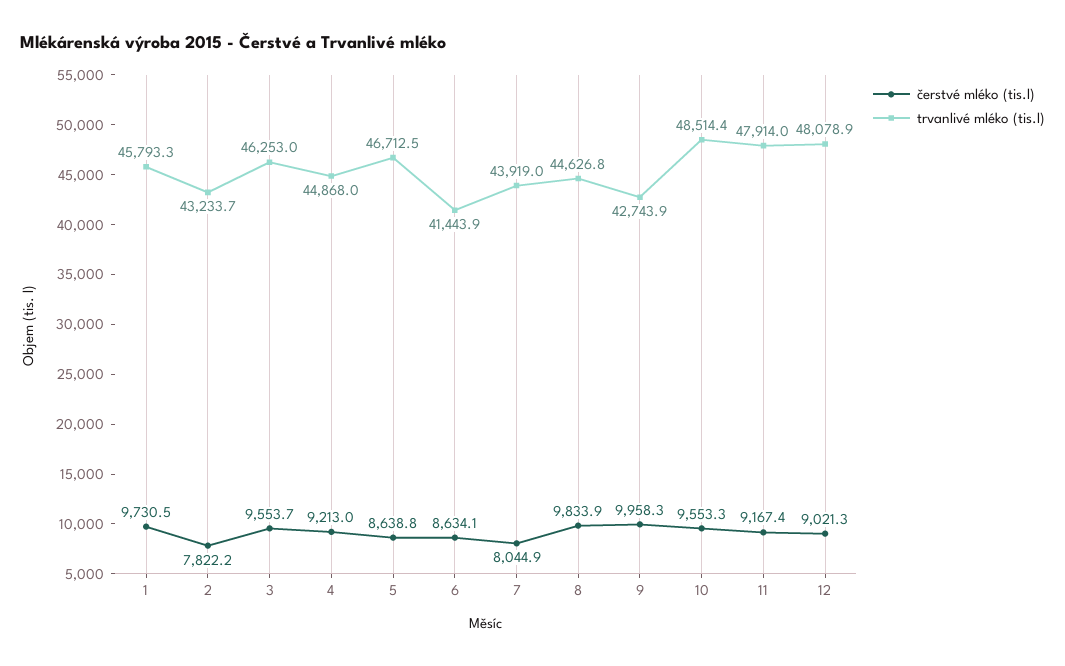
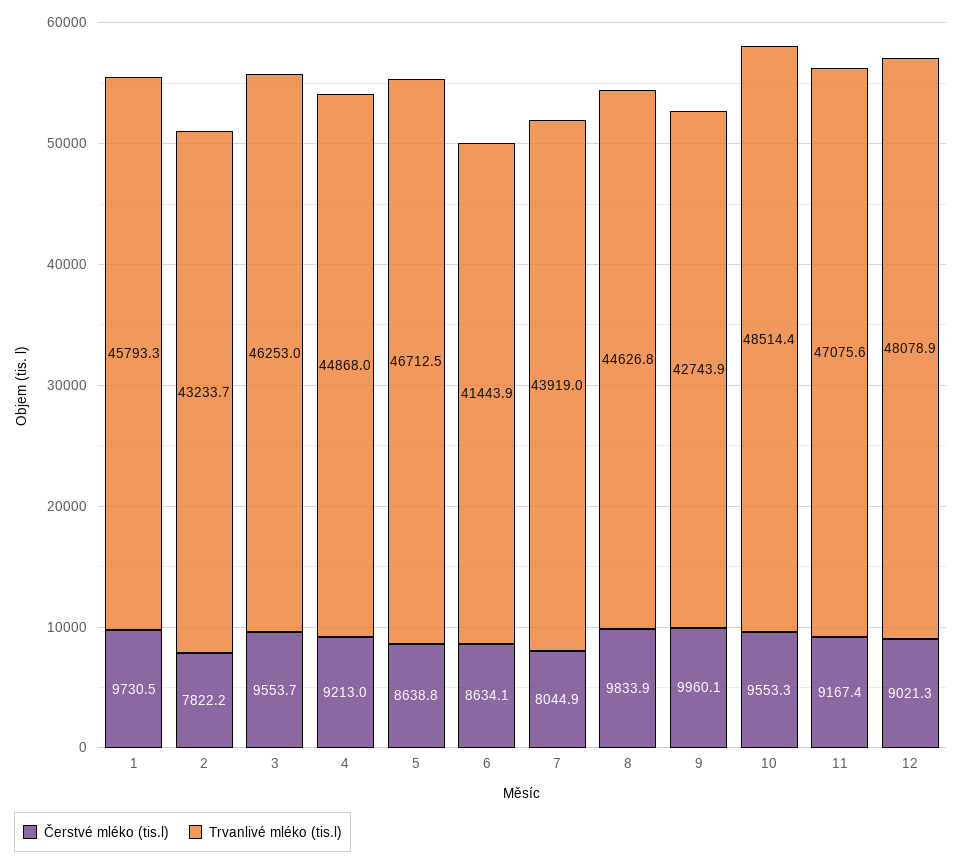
čerstvé mléko (tis.l), 9: 9958.3 -> 9960.1
trvanlivé mléko (tis.l), 11: 47914 -> 47075.6

